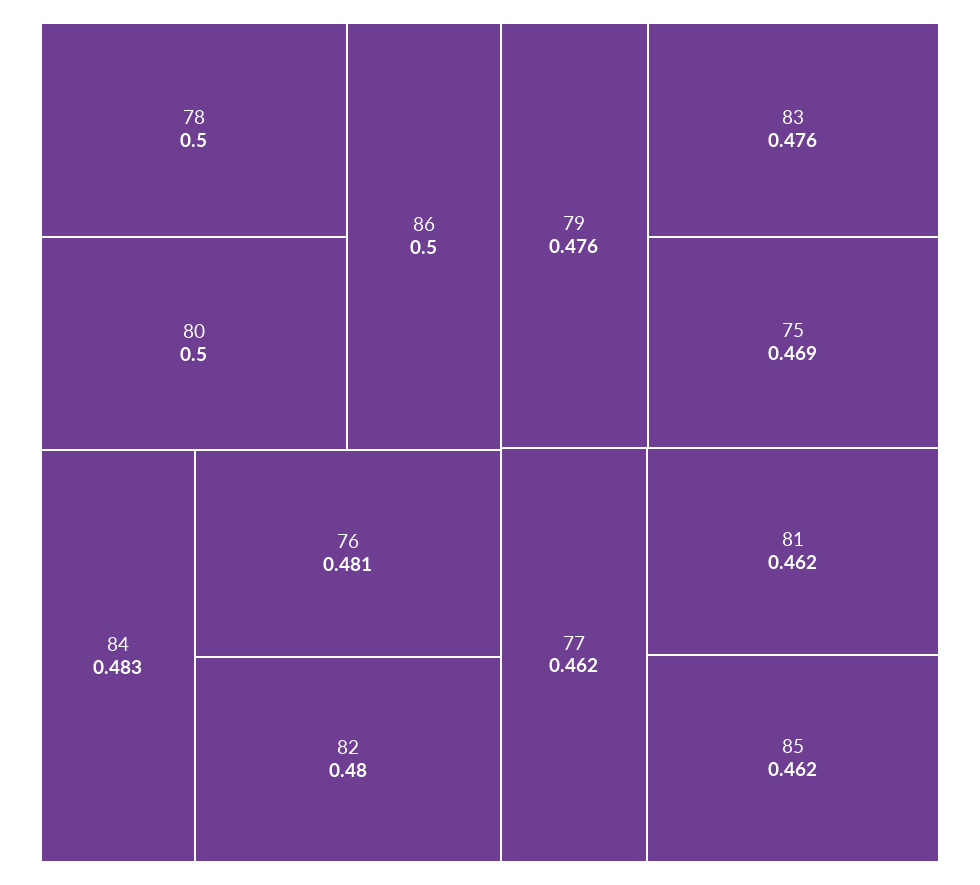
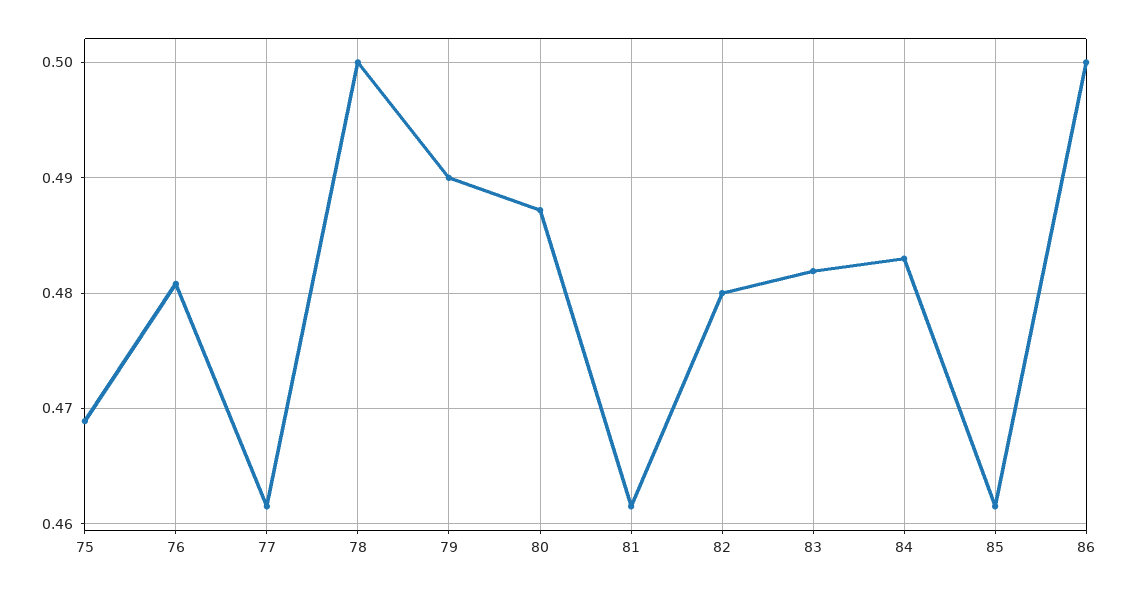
80: 0.5 -> 0.487
79: 0.476 -> 0.49
83: 0.476 -> 0.482

